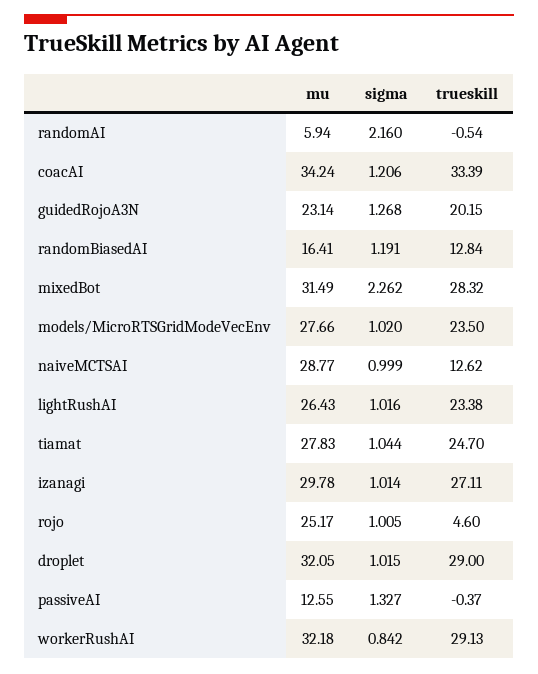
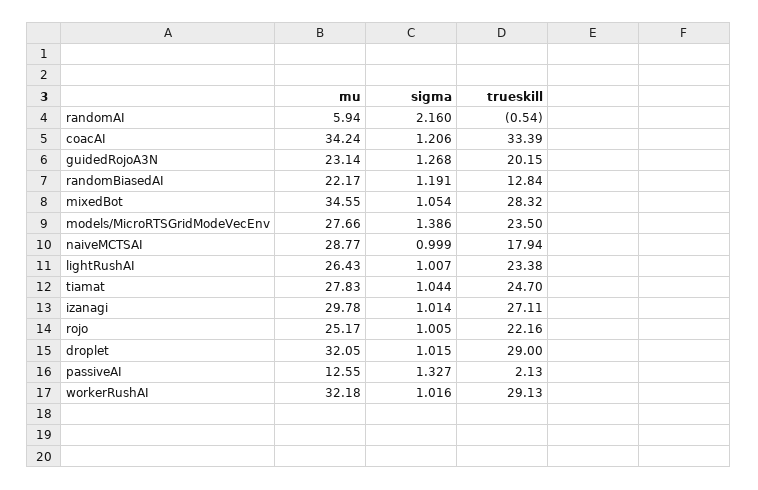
mu, randomBiasedAI: 16.41 -> 22.17
mu, mixedBot: 31.49 -> 34.55
sigma, mixedBot: 2.262 -> 1.054
sigma, models/MicroRTSGridModeVecEnv: 1.02 -> 1.386
trueskill, naiveMCTSAI: 12.62 -> 17.94
sigma, lightRushAI: 1.016 -> 1.007
trueskill, rojo: 4.6 -> 22.16
trueskill, passiveAI: -0.37 -> 2.13
sigma, workerRushAI: 0.842 -> 1.016

